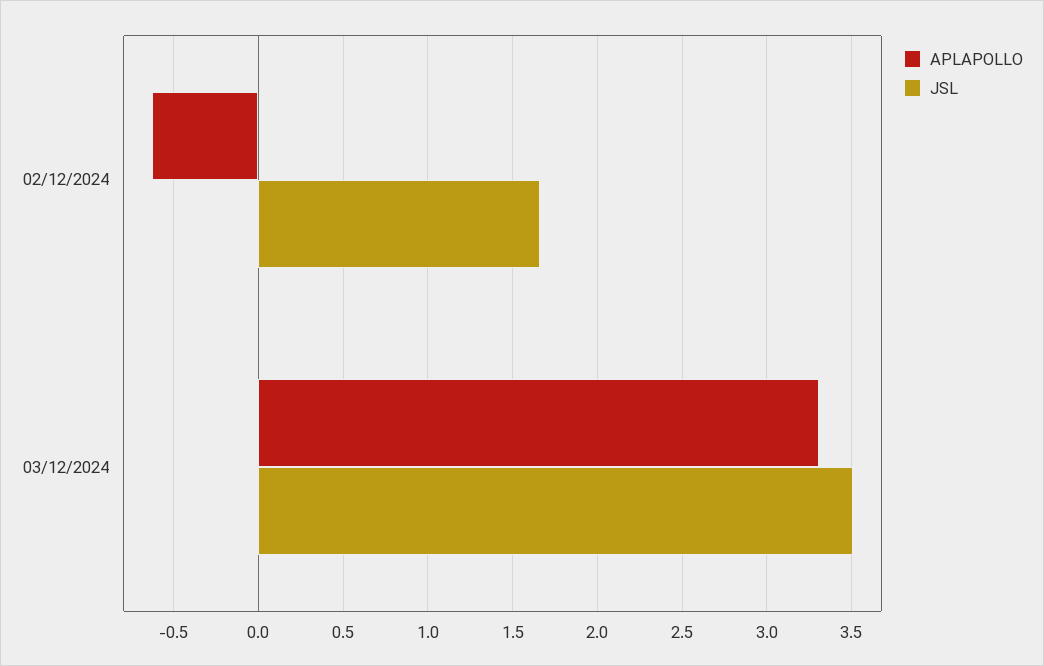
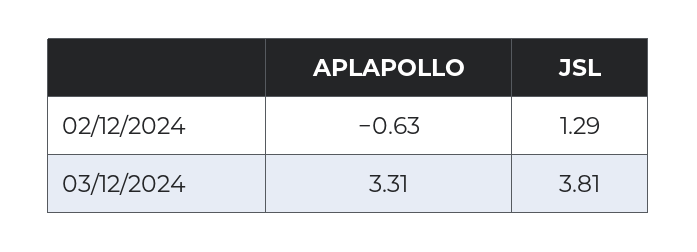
JSL, 02/12/2024: 1.65 -> 1.29
JSL, 03/12/2024: 3.5 -> 3.81

